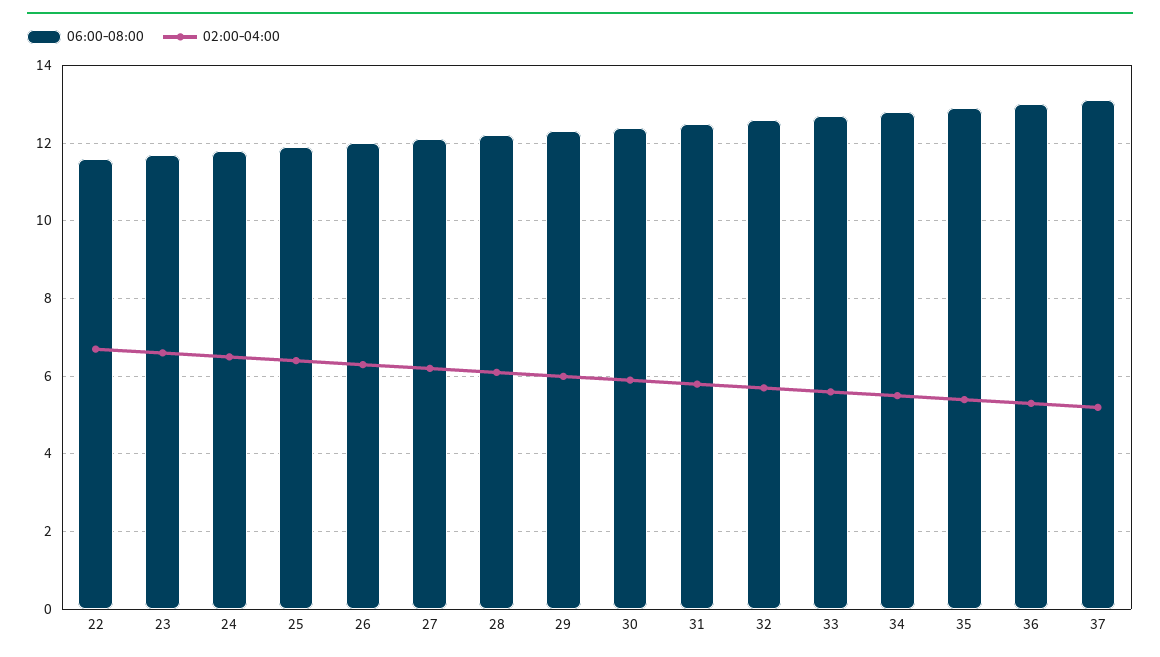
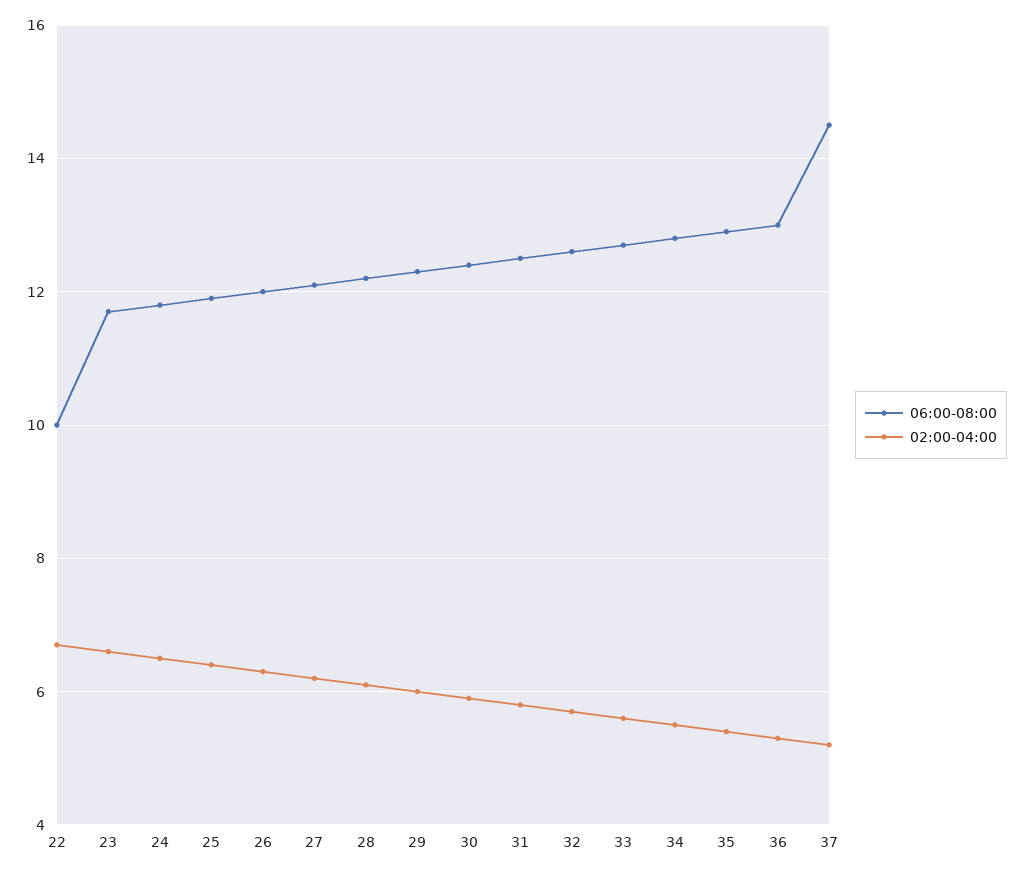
06:00-08:00, 22: 11.5 -> 10
06:00-08:00, 37: 13 -> 14.5

